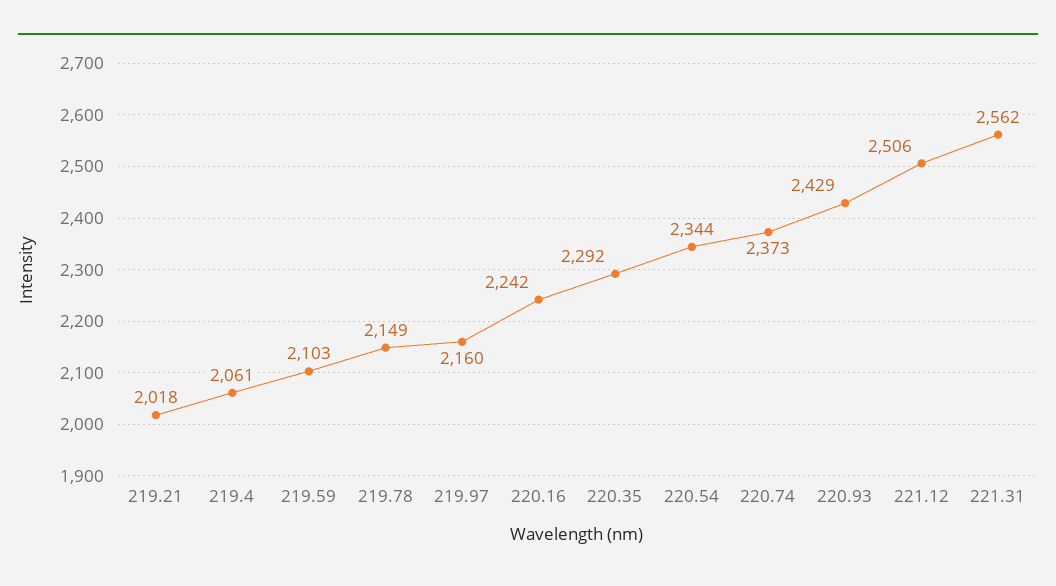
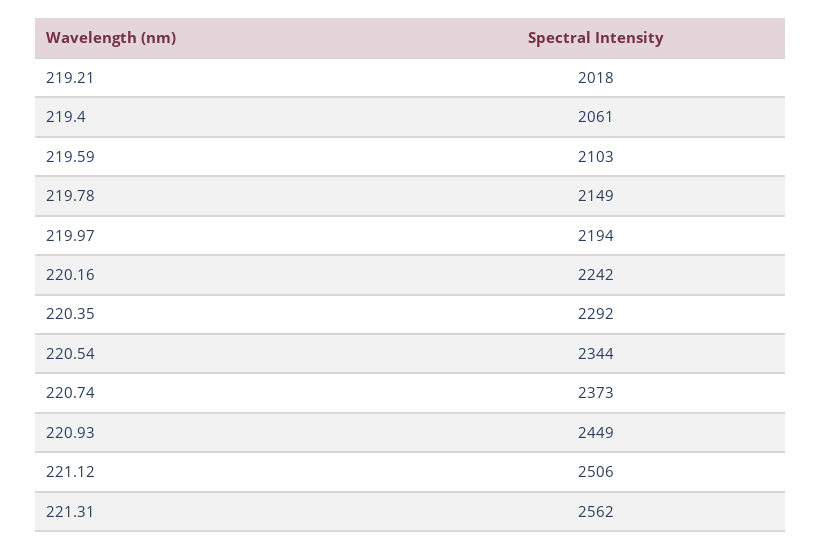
219.97: 2160 -> 2194
220.93: 2429 -> 2449

